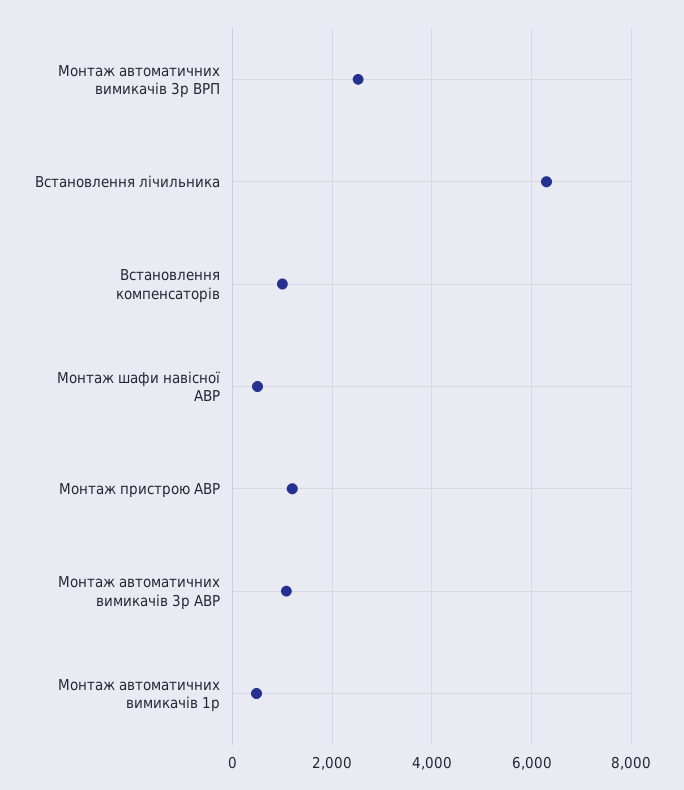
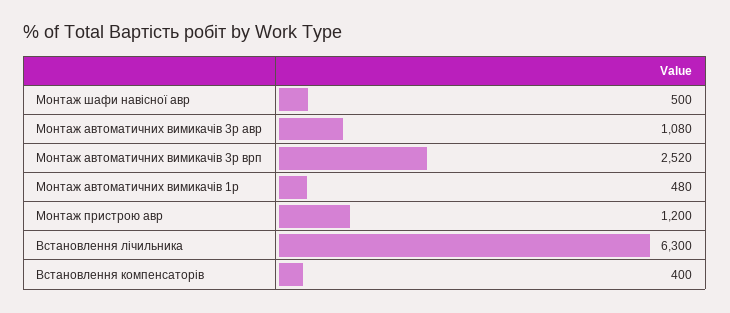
Встановлення компенсаторів: 1000 -> 400

